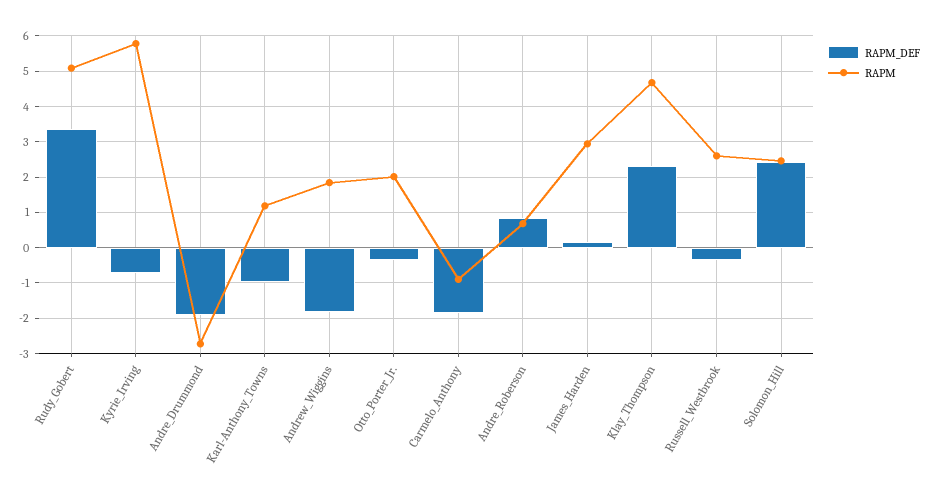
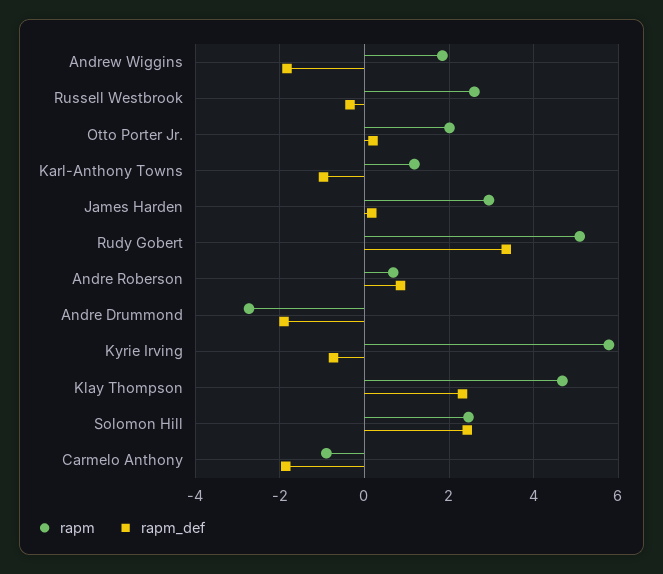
RAPM_DEF, Otto_Porter_Jr.: -0.4 -> 0.2

